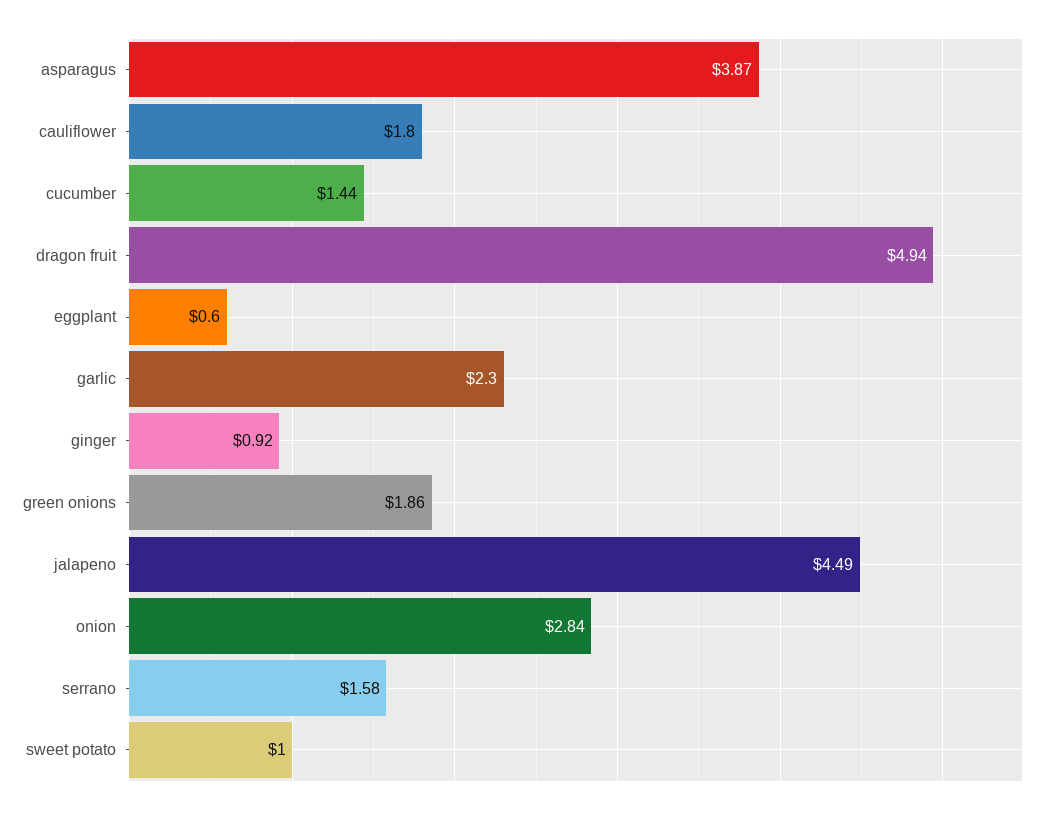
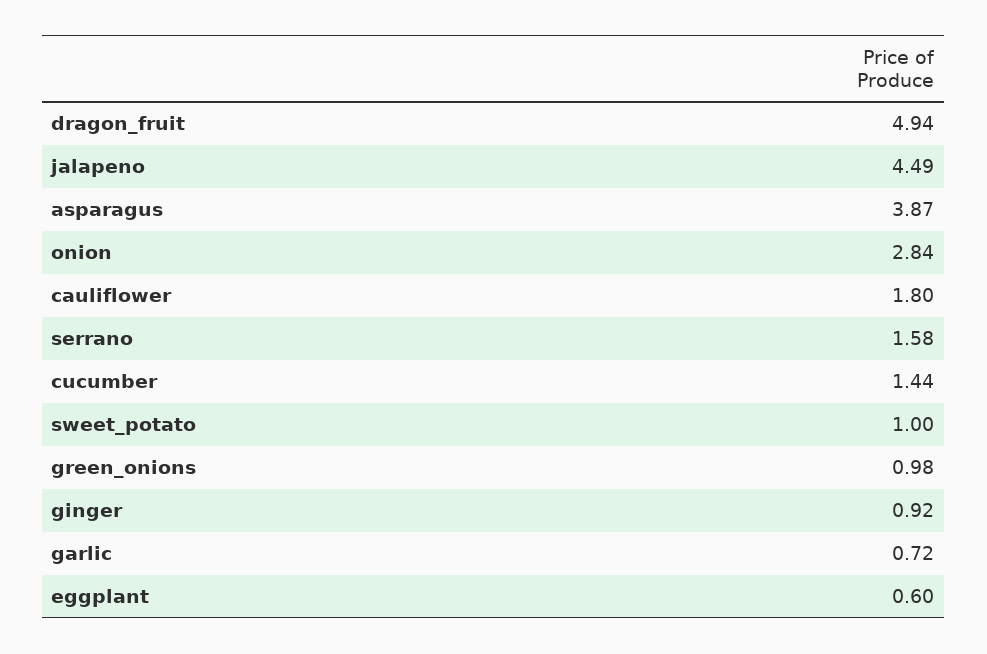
garlic: 2.3 -> 0.72
green onions: 1.86 -> 0.98

